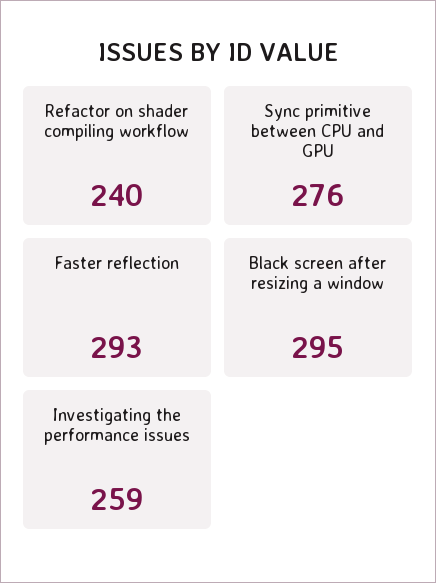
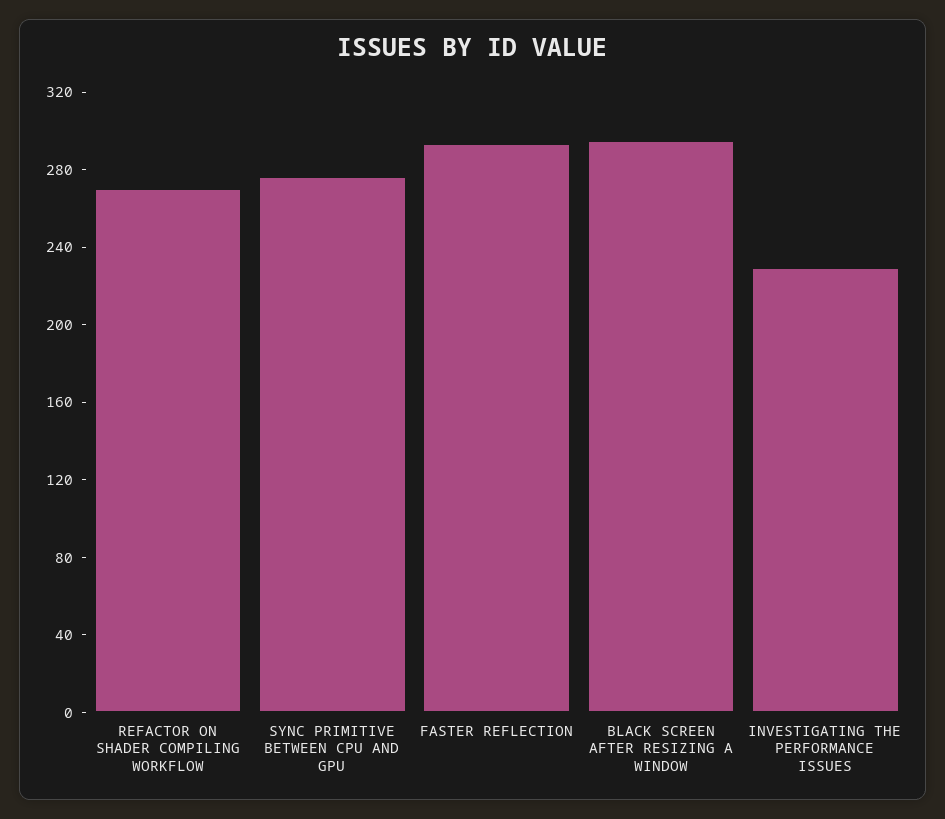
Refactor on shader compiling workflow: 240 -> 270
Investigating the performance issues: 259 -> 230

